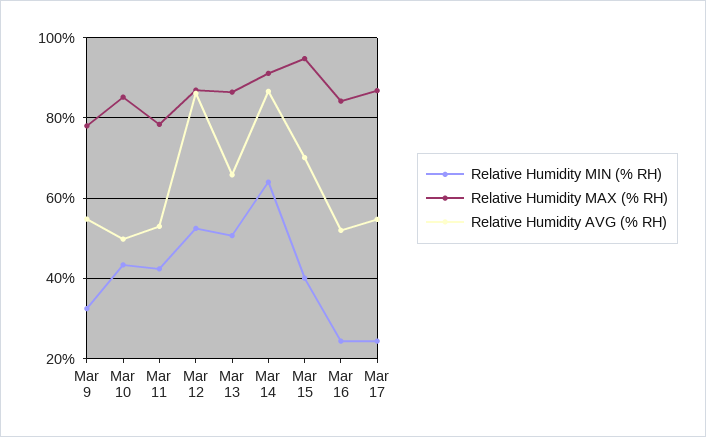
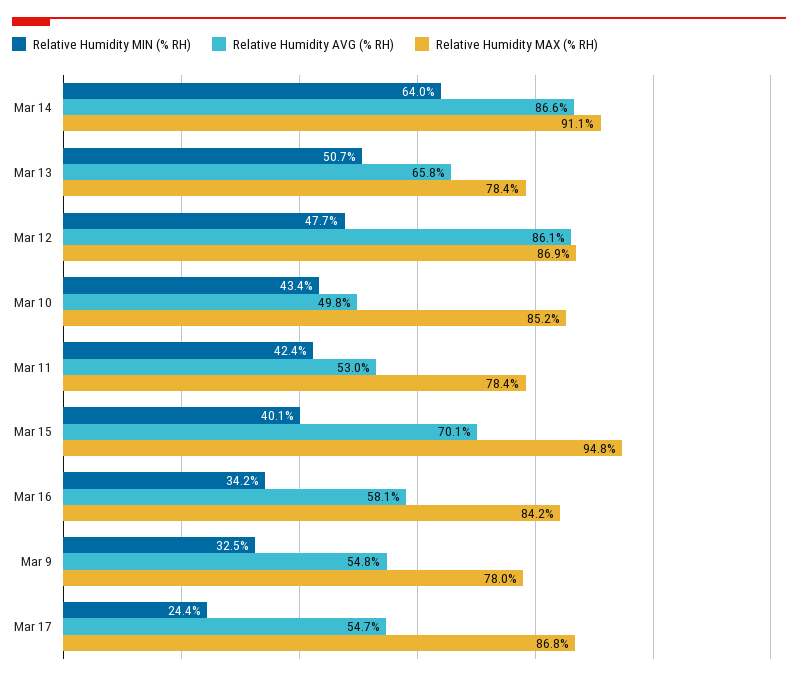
Relative Humidity MIN (% RH), Mar 12: 52 -> 47.7
Relative Humidity MAX (% RH), Mar 13: 86 -> 78.4
Relative Humidity MIN (% RH), Mar 16: 24 -> 34.2
Relative Humidity AVG (% RH), Mar 16: 52 -> 58.1

